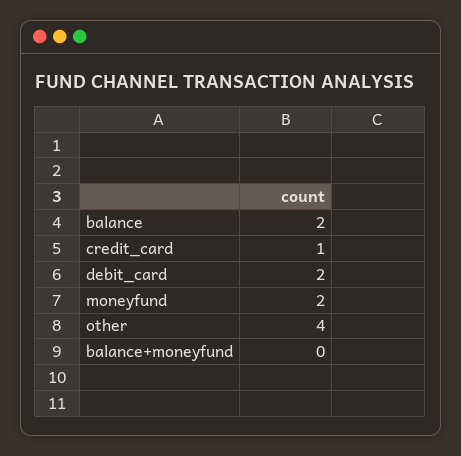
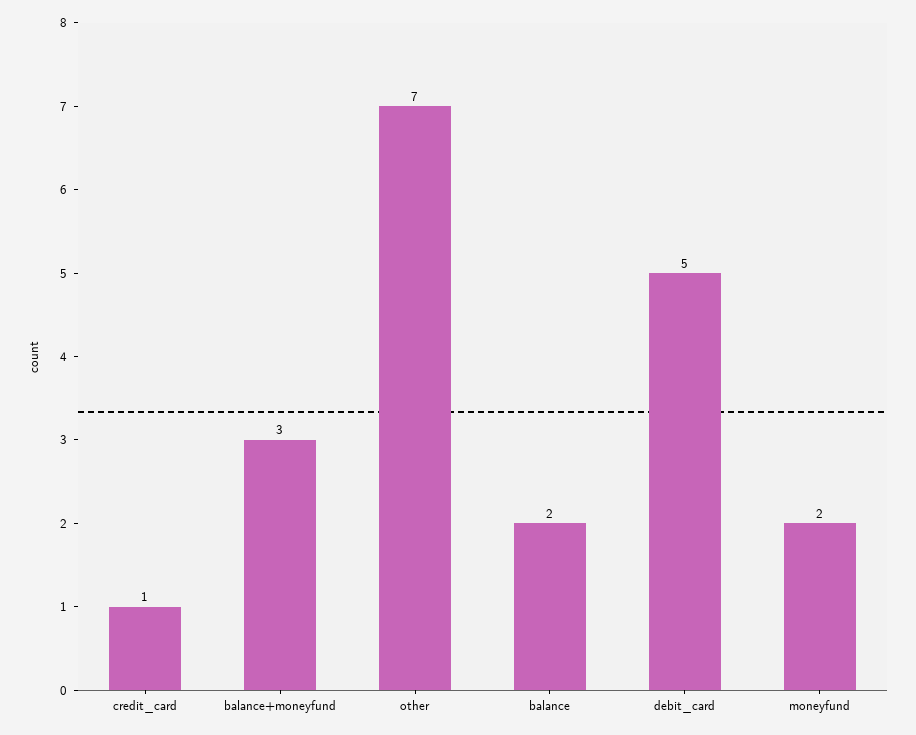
debit_card: 2 -> 5
other: 4 -> 7
balance+moneyfund: 0 -> 3

